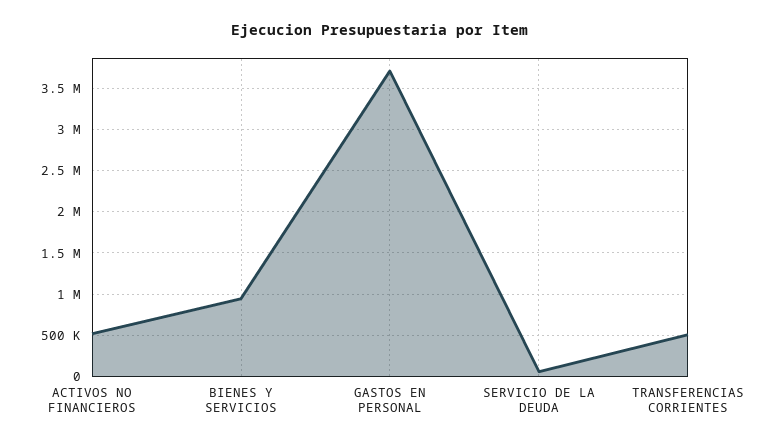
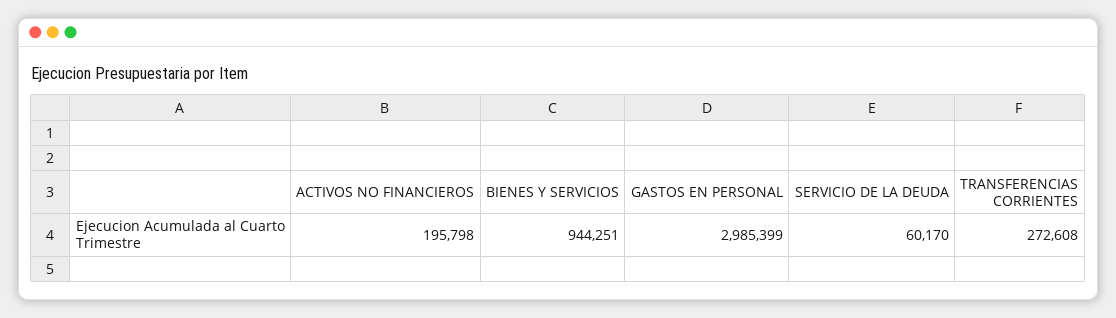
ACTIVOS NO FINANCIEROS: 500000 -> 195798
GASTOS EN PERSONAL: 3700000 -> 2985399
TRANSFERENCIAS CORRIENTES: 500000 -> 272608

